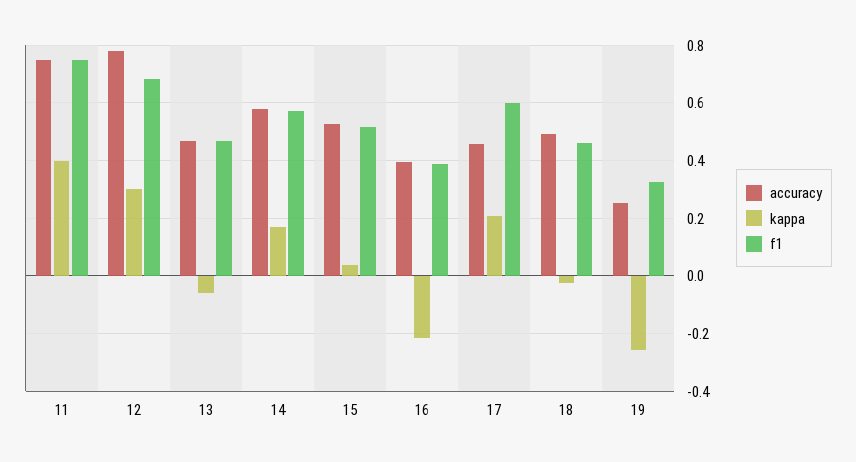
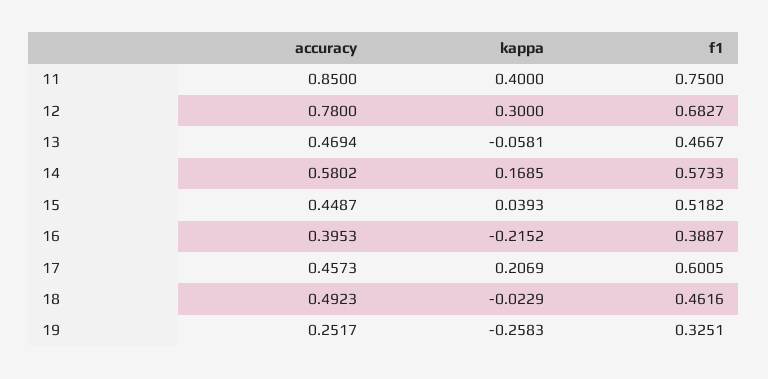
accuracy, 11: 0.75 -> 0.85
accuracy, 15: 0.525 -> 0.4487

